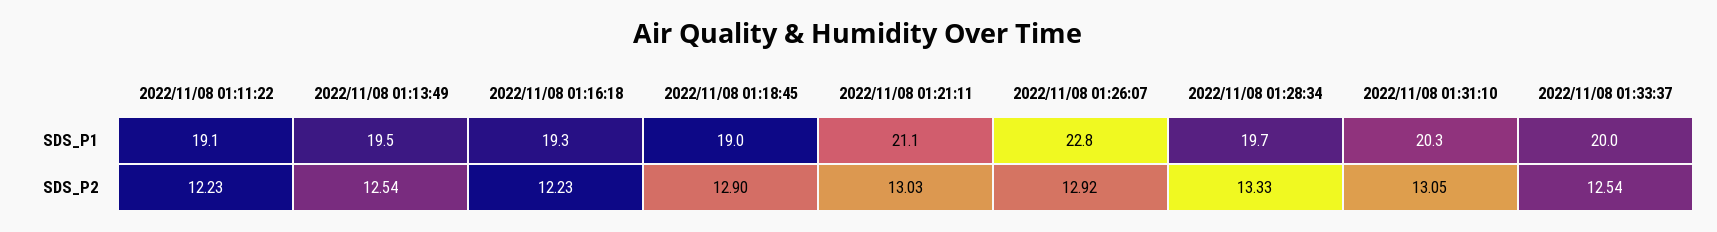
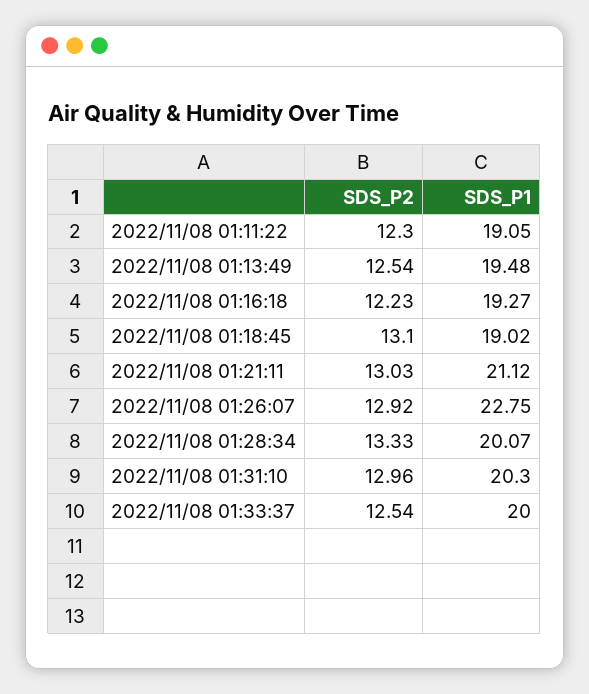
2022/11/08 01:28:34, SDS_P1: 19.7 -> 20.07
2022/11/08 01:11:22, SDS_P2: 12.23 -> 12.3
2022/11/08 01:18:45, SDS_P2: 12.9 -> 13.1
2022/11/08 01:31:10, SDS_P2: 13.05 -> 12.96

